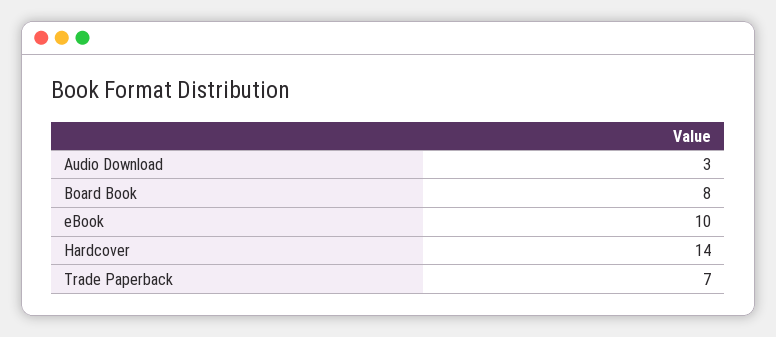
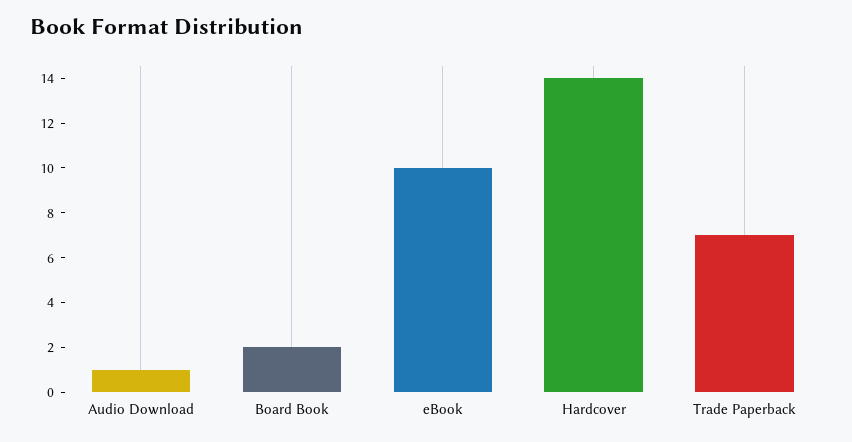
Audio Download: 3 -> 1
Board Book: 8 -> 2

